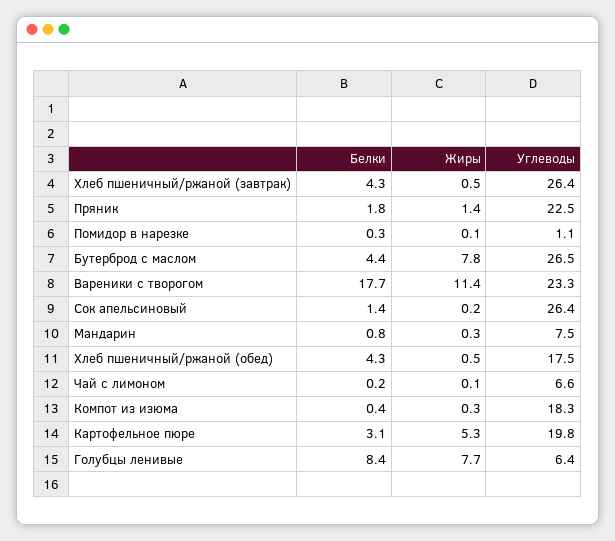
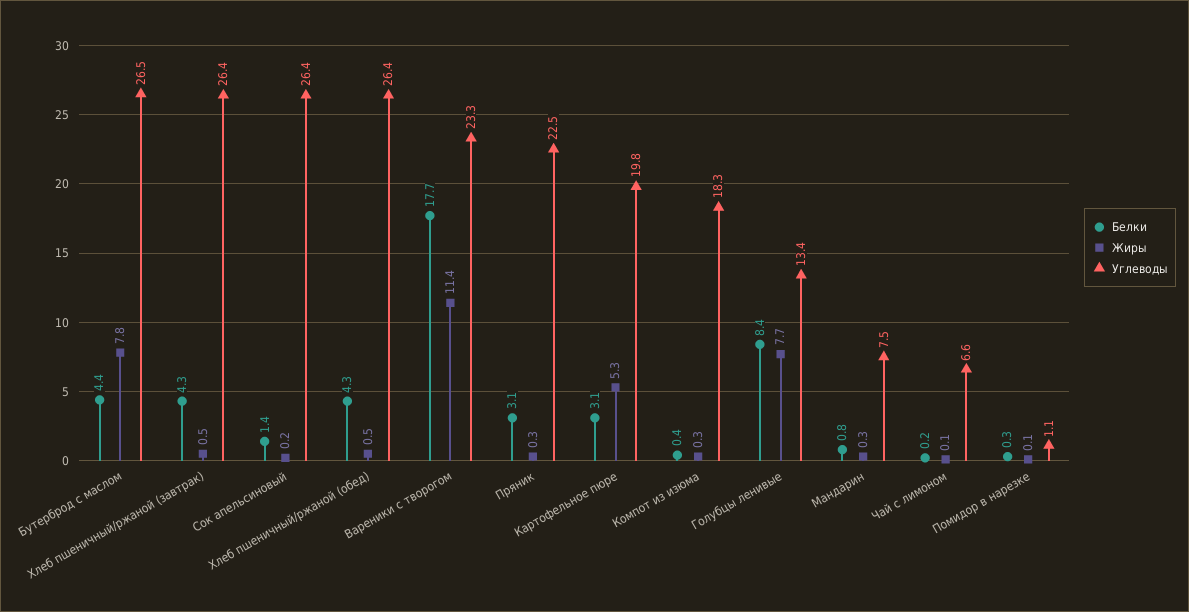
Белки, Пряник: 1.8 -> 3.1
Жиры, Пряник: 1.4 -> 0.3
Углеводы, Хлеб пшеничный/ржаной (обед): 17.5 -> 26.4
Углеводы, Голубцы ленивые: 6.4 -> 13.4

